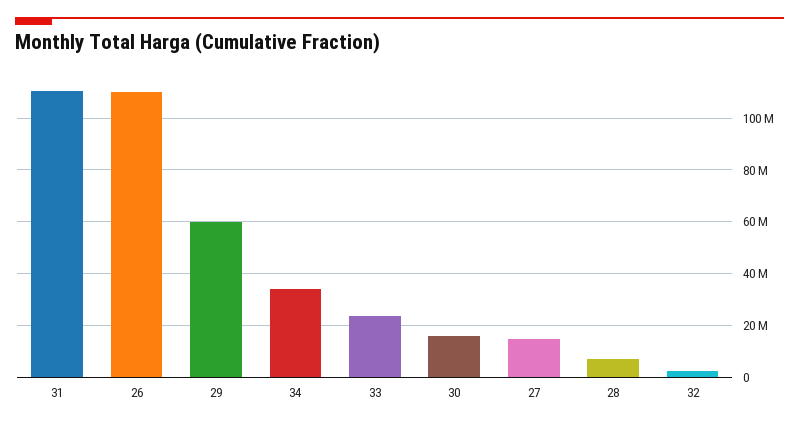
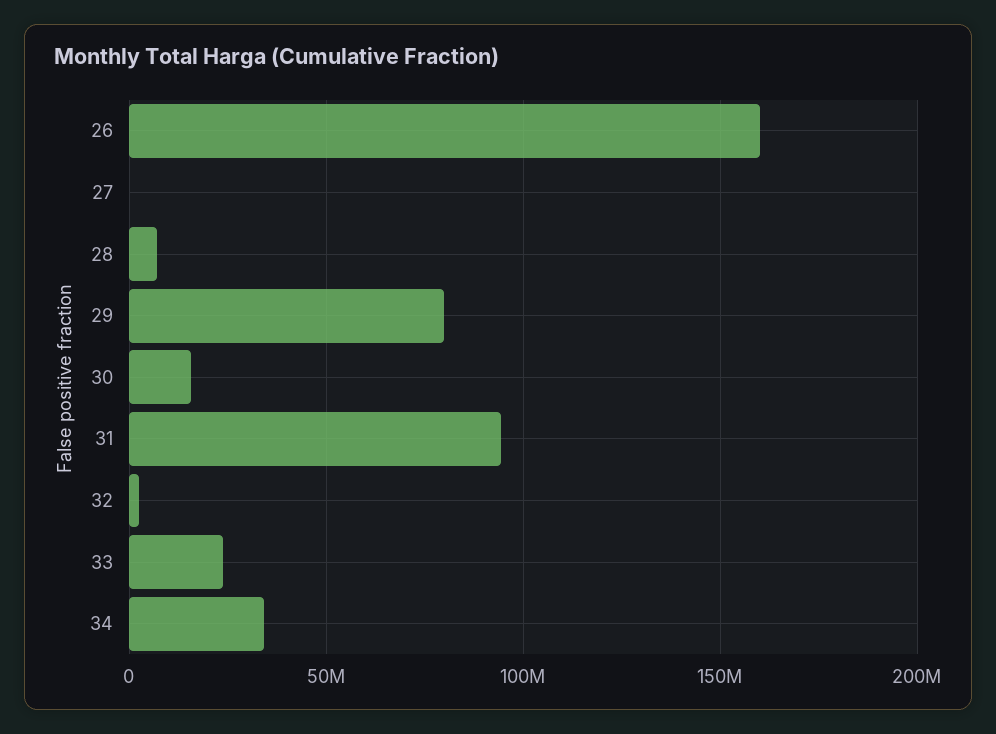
31: 110000000 -> 95000000
26: 110000000 -> 160000000
29: 60000000 -> 80000000
27: 15000000 -> 0

